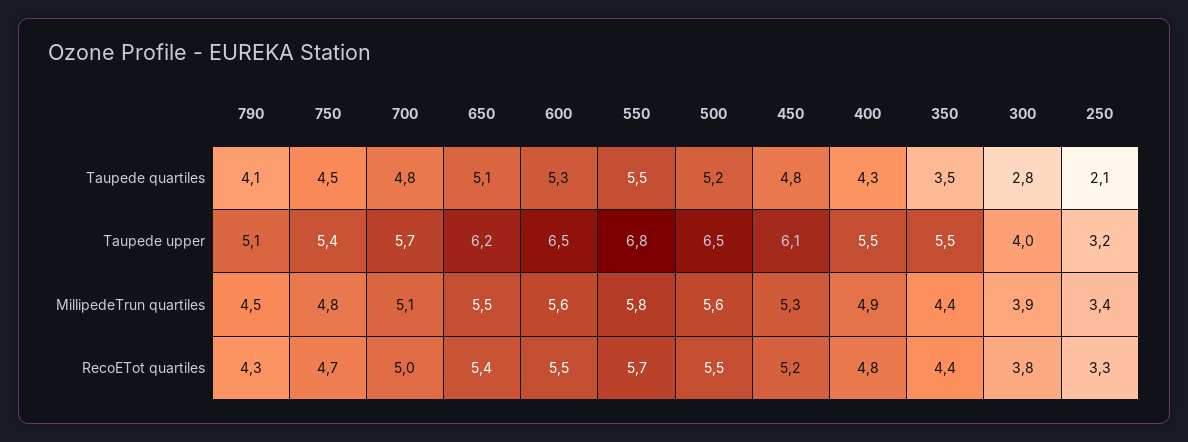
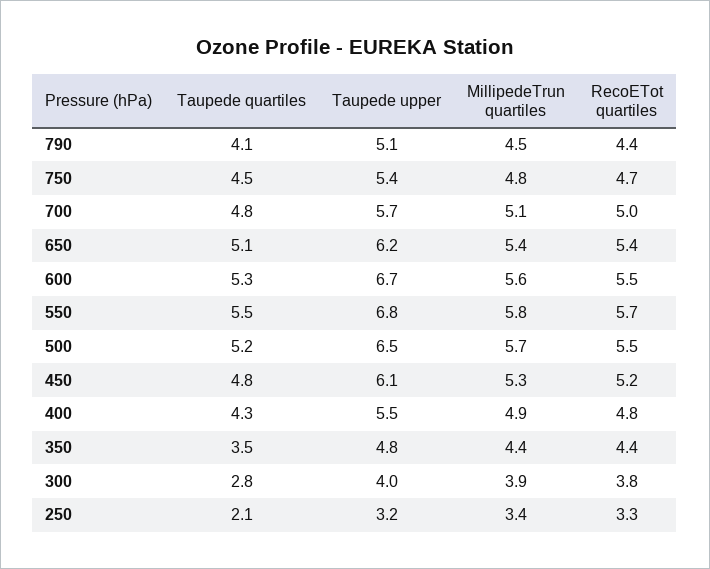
600, Taupede upper: 6.5 -> 6.7
350, Taupede upper: 5.5 -> 4.8
650, MillipedeTrun quartiles: 5.5 -> 5.4
500, MillipedeTrun quartiles: 5.6 -> 5.7
790, RecoETot quartiles: 4.3 -> 4.4

